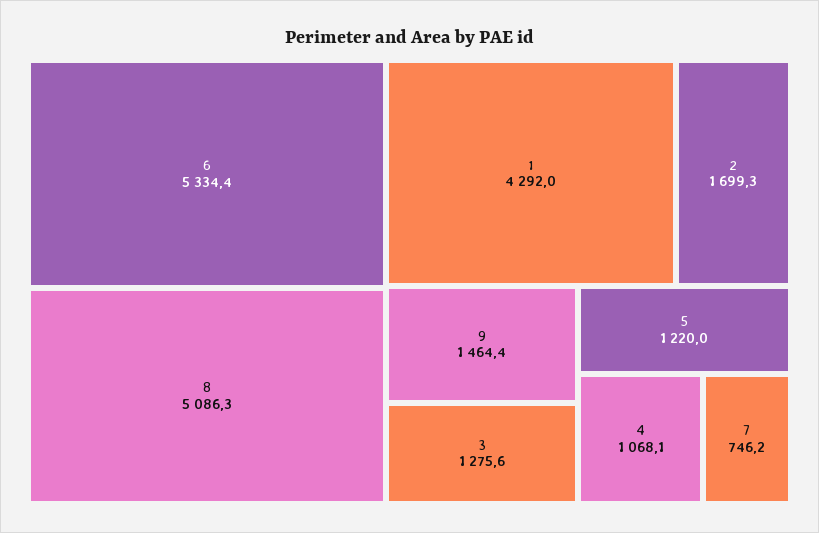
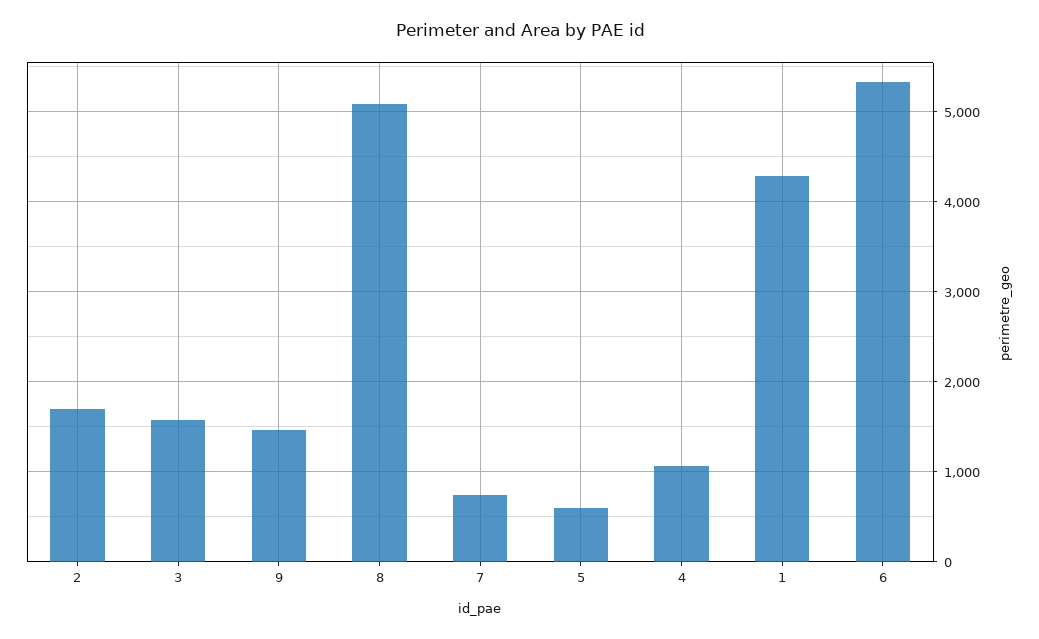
3: 1275.6 -> 1600
5: 1220 -> 600

